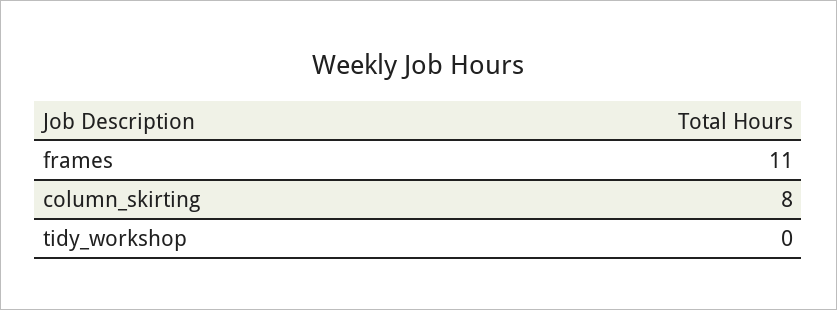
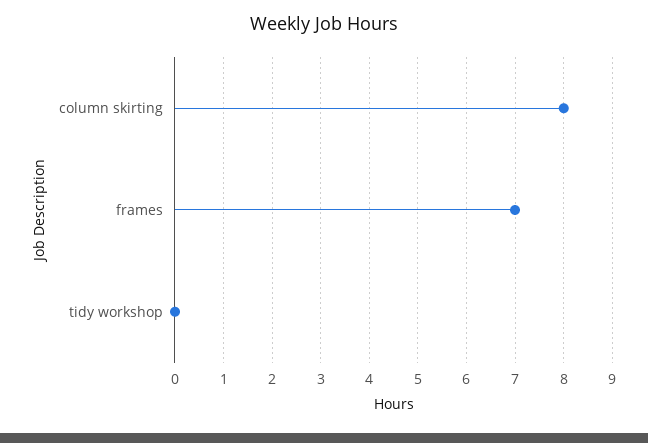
frames: 11 -> 7

